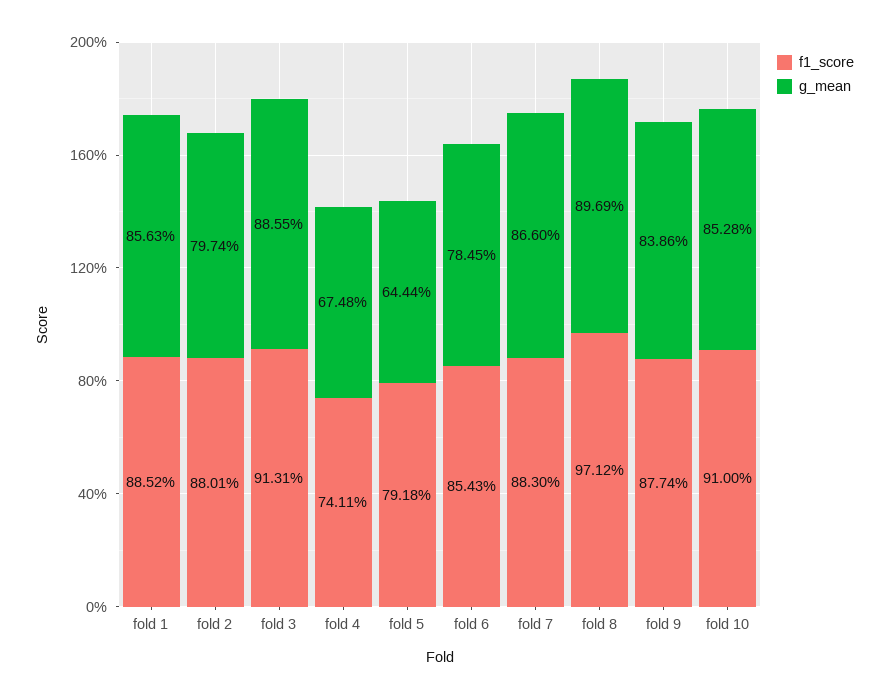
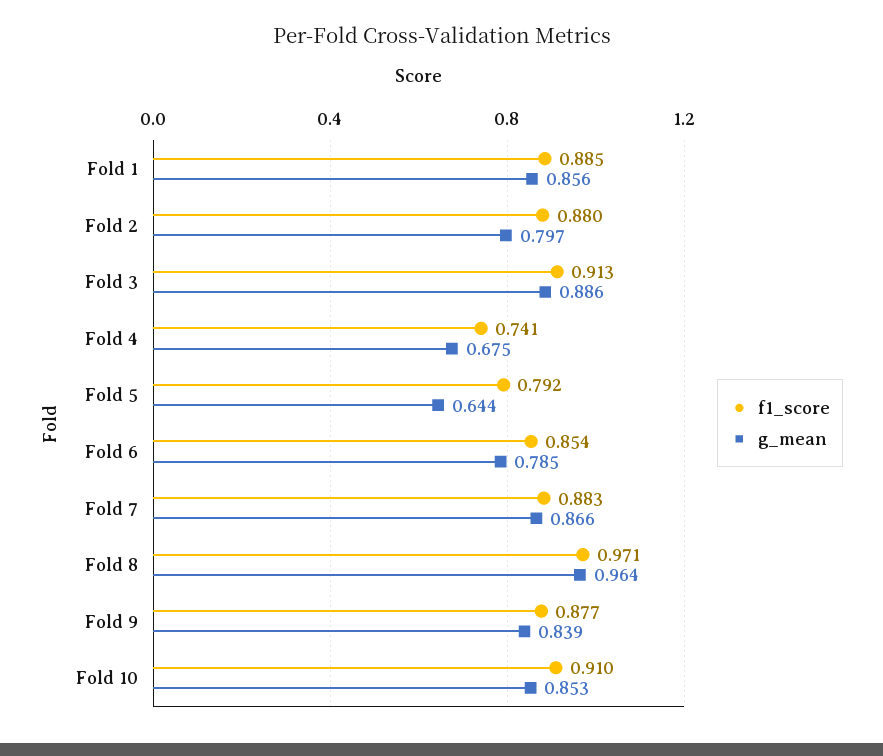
g_mean, fold 8: 0.8969 -> 0.964

